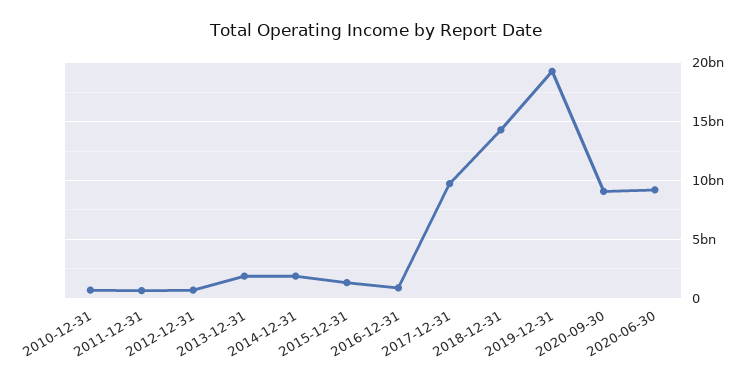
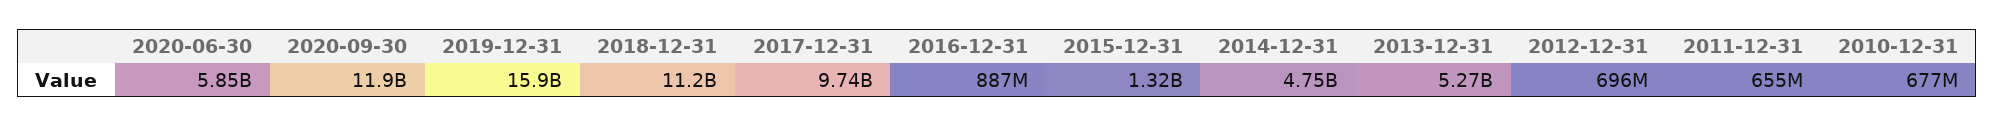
2013-12-31: 2000000000 -> 5270000000
2014-12-31: 2000000000 -> 4750000000
2018-12-31: 14000000000 -> 11200000000
2019-12-31: 19000000000 -> 15900000000
2020-09-30: 9000000000 -> 11900000000
2020-06-30: 9000000000 -> 5850000000

